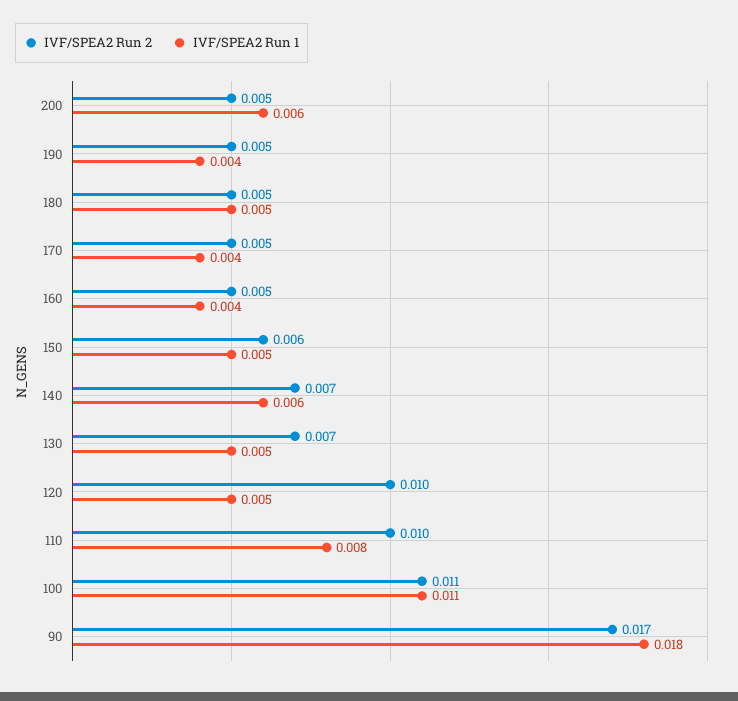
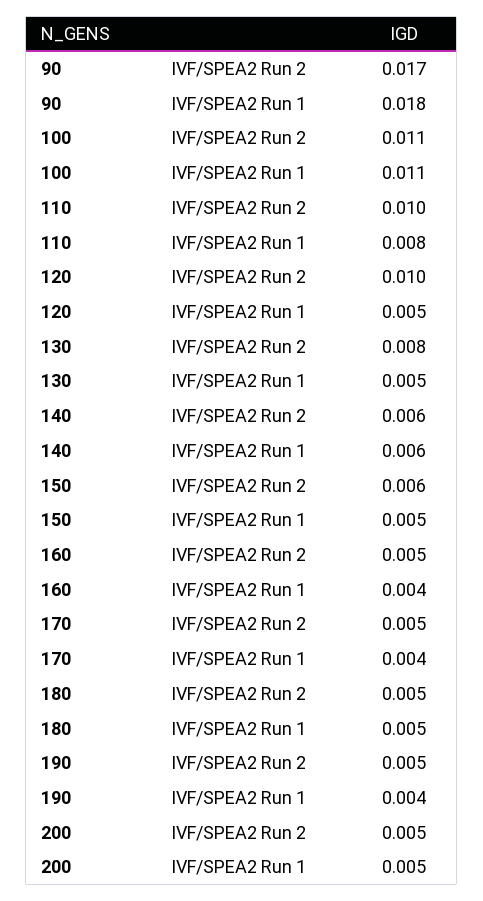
IVF/SPEA2 Run 1, 200: 0.006 -> 0.005
IVF/SPEA2 Run 2, 140: 0.007 -> 0.006
IVF/SPEA2 Run 2, 130: 0.007 -> 0.008

